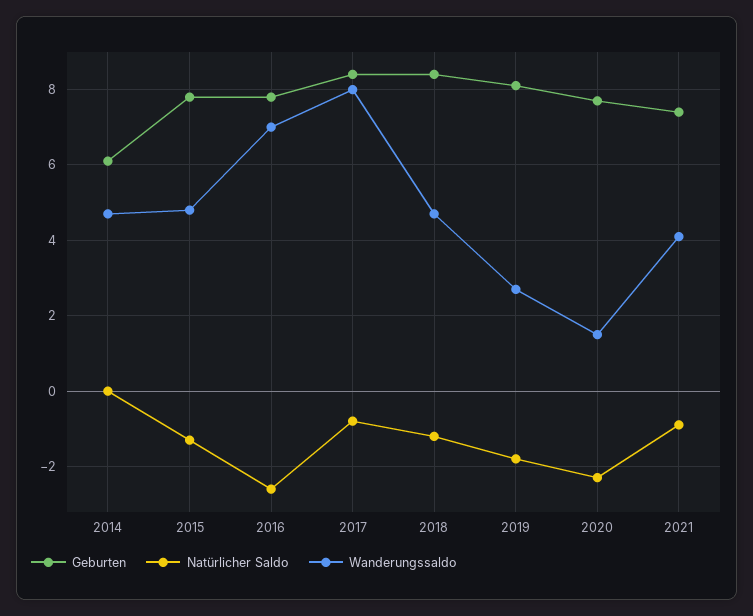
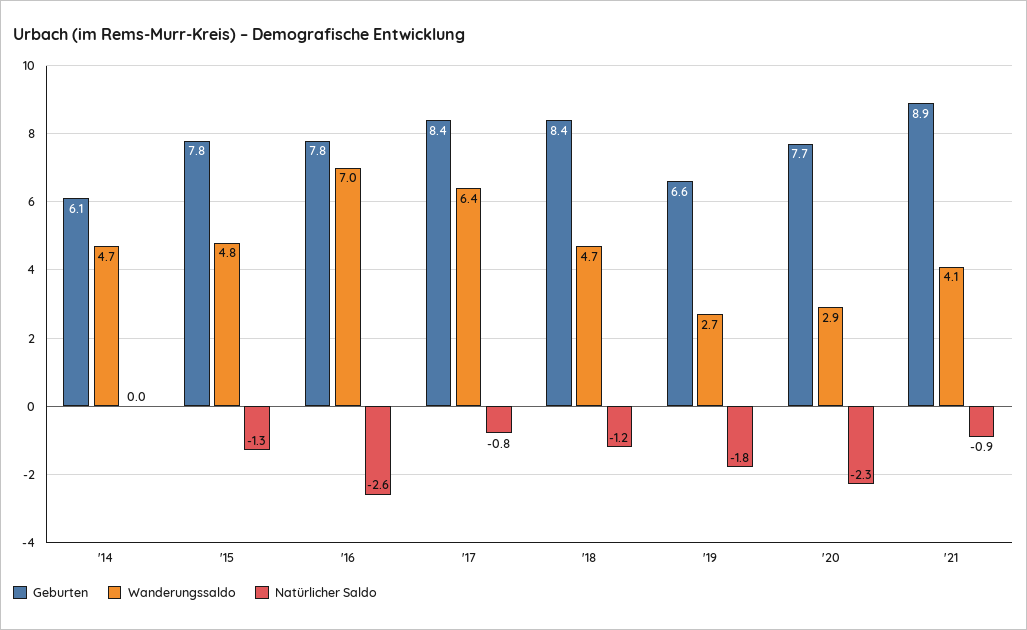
Wanderungssaldo, 2017: 8 -> 6.4
Geburten, 2019: 8 -> 6.6
Wanderungssaldo, 2020: 1.5 -> 2.9
Geburten, 2021: 7.5 -> 8.9

